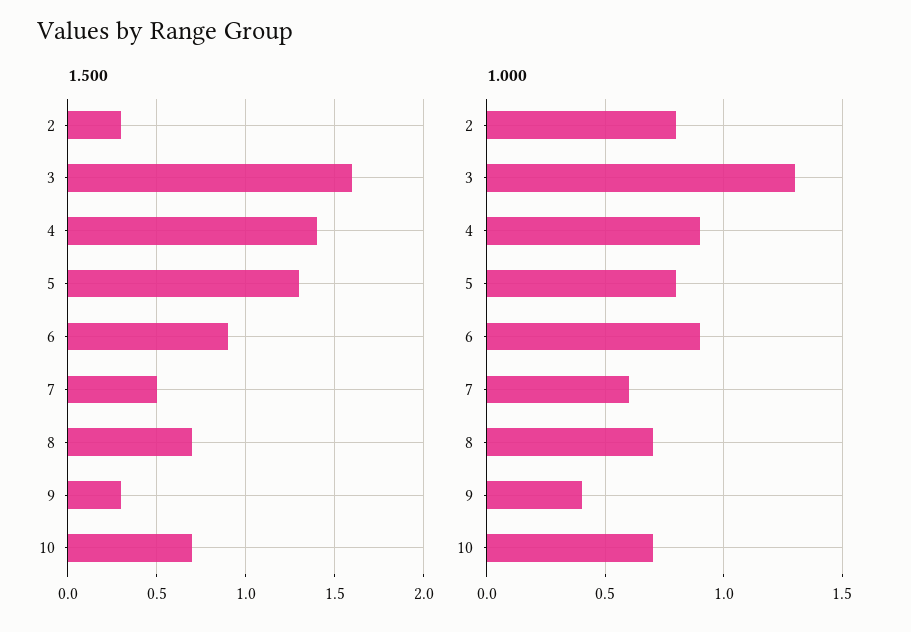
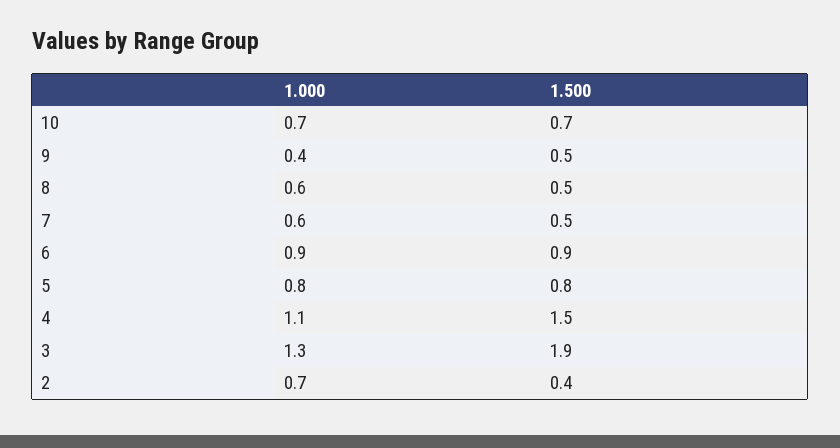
1.500, 2: 0.3 -> 0.4
1.500, 3: 1.6 -> 1.9
1.500, 4: 1.4 -> 1.5
1.500, 5: 1.3 -> 0.8
1.500, 8: 0.7 -> 0.5
1.500, 9: 0.3 -> 0.5
1.000, 2: 0.8 -> 0.7
1.000, 4: 0.9 -> 1.1
1.000, 8: 0.7 -> 0.6

